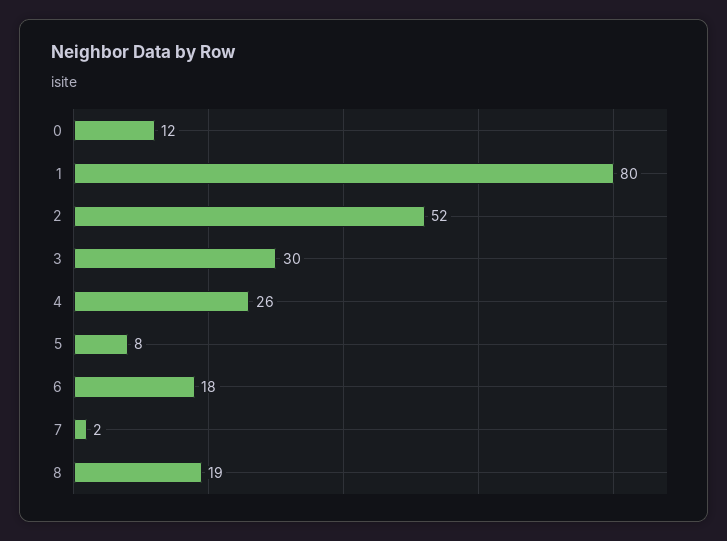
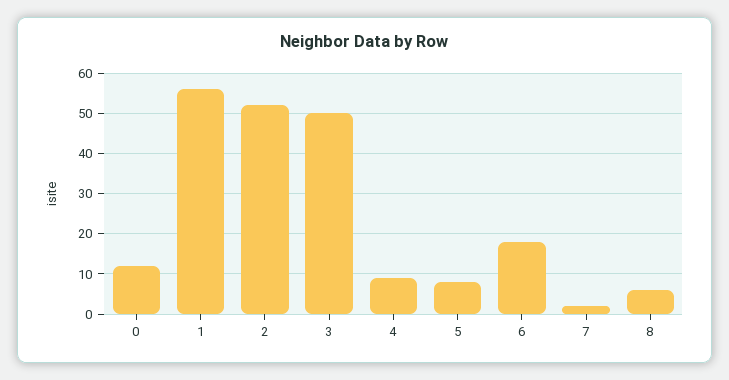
1: 80 -> 55
3: 30 -> 50
4: 26 -> 10
8: 19 -> 5

